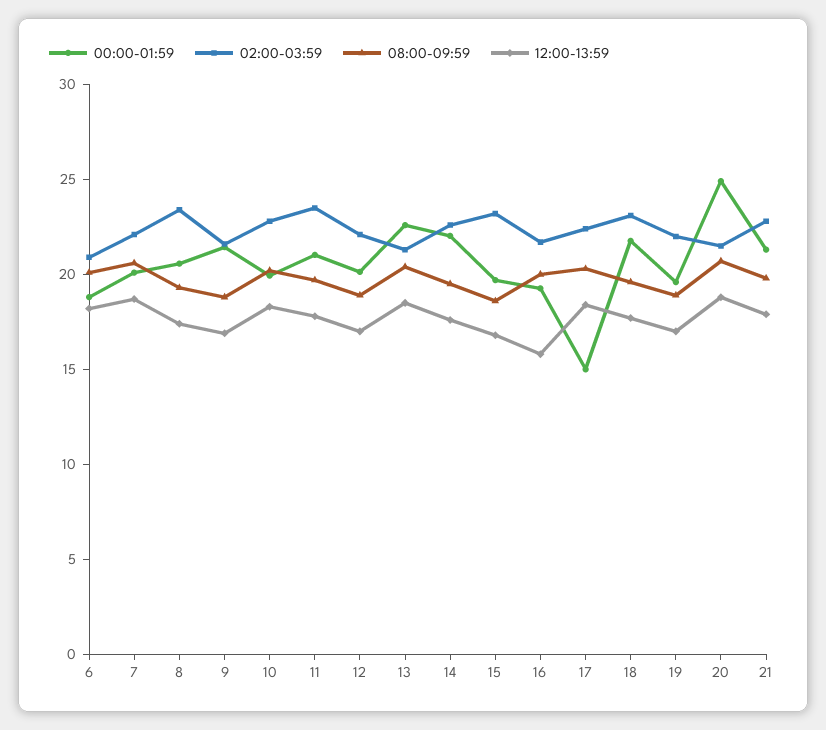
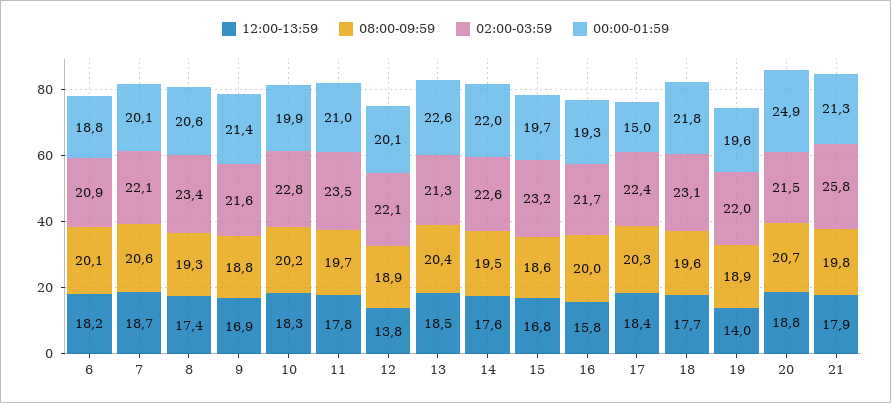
12:00-13:59, 12: 17 -> 13.8
12:00-13:59, 19: 17 -> 14
02:00-03:59, 21: 23 -> 25.8

